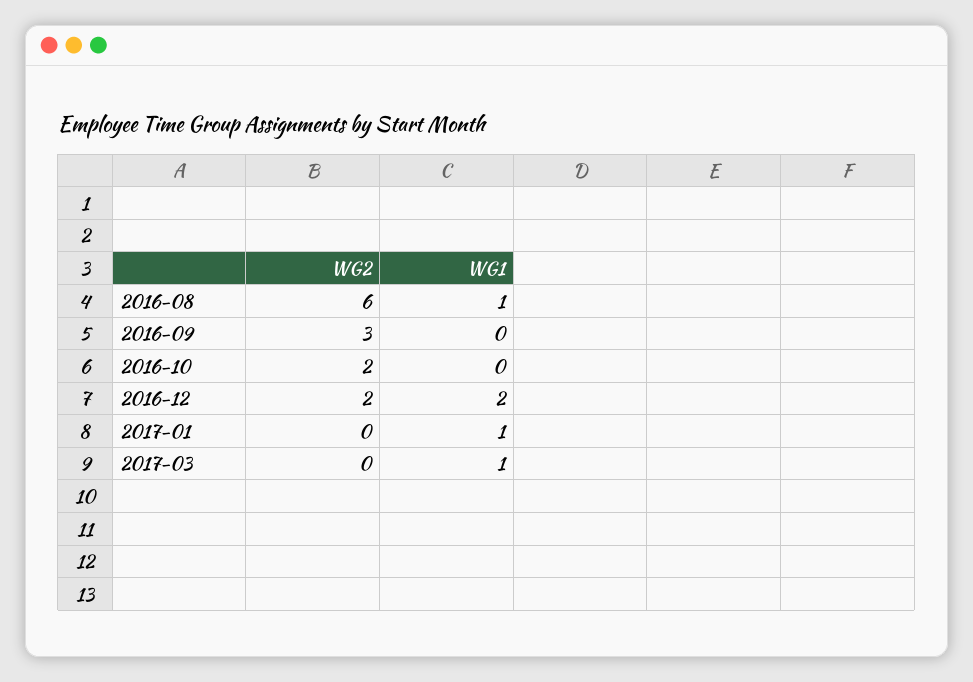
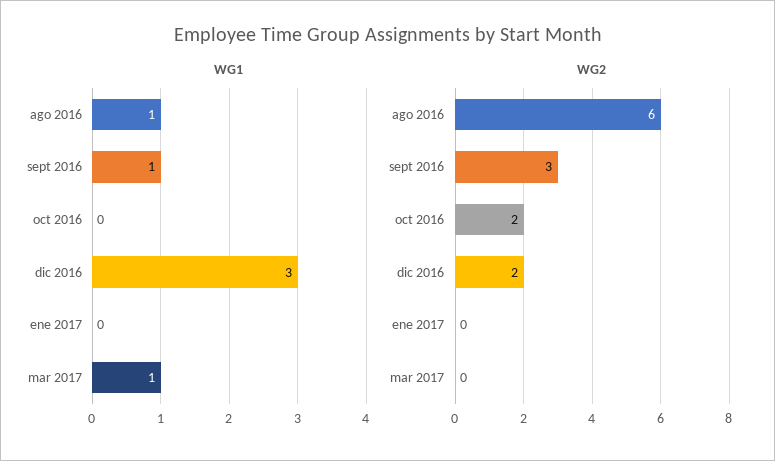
WG1, 2016-09: 0 -> 1
WG1, 2016-12: 2 -> 3
WG1, 2017-01: 1 -> 0

